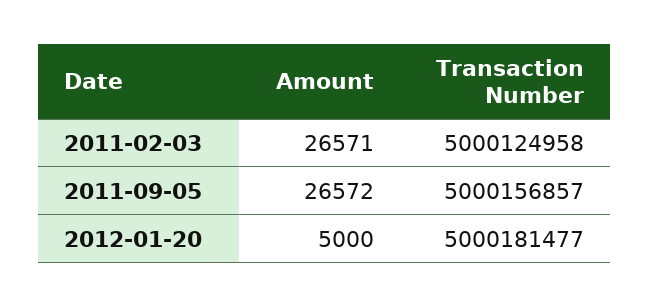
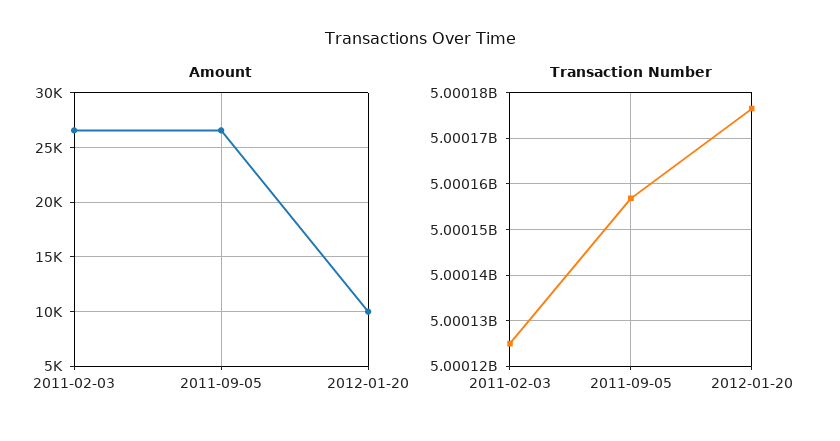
Amount, 2012-01-20: 5000 -> 10000
Transaction Number, 2012-01-20: 5000181477 -> 5000176000

